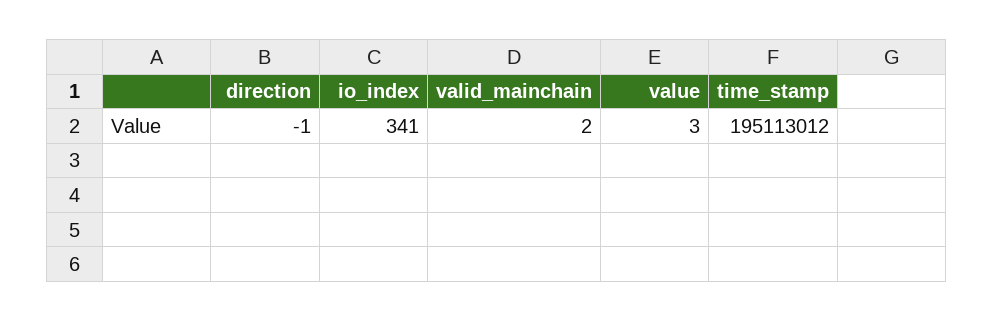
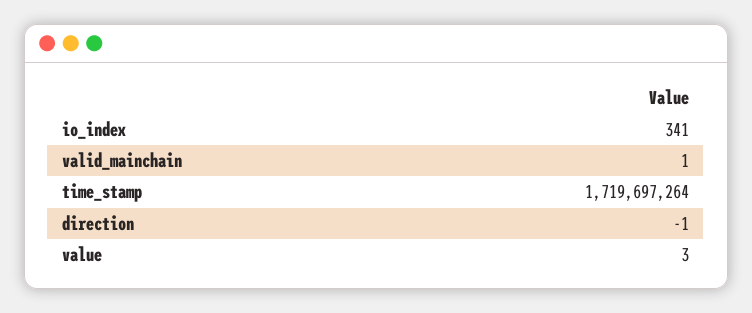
valid_mainchain: 2 -> 1
time_stamp: 195113012 -> 1719697264

